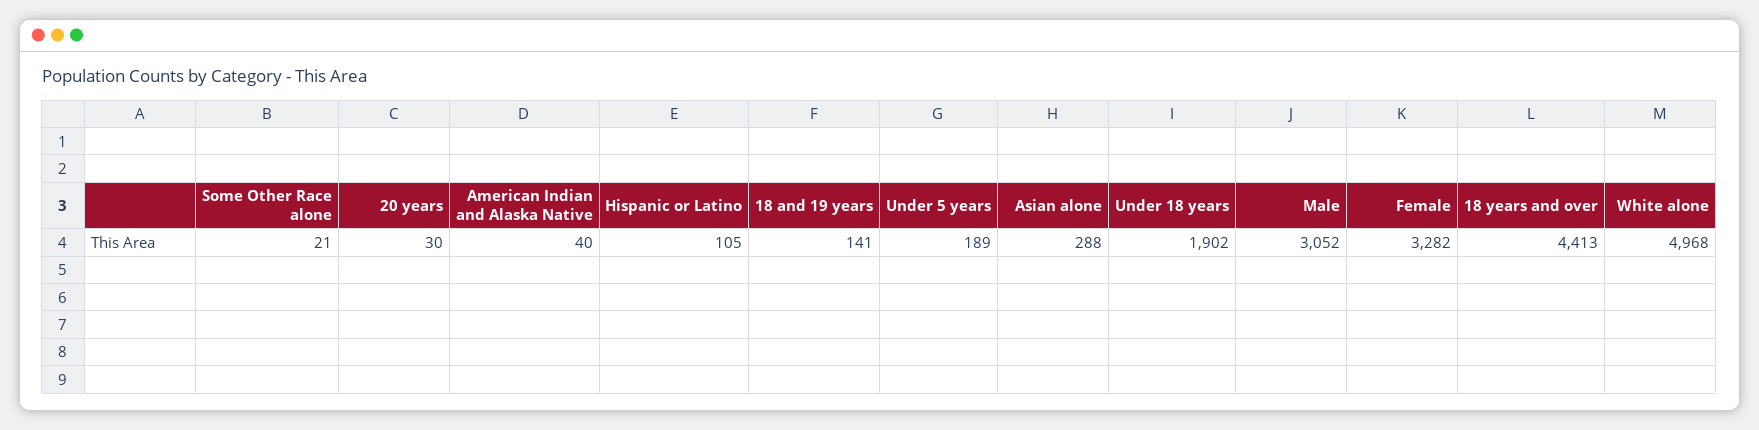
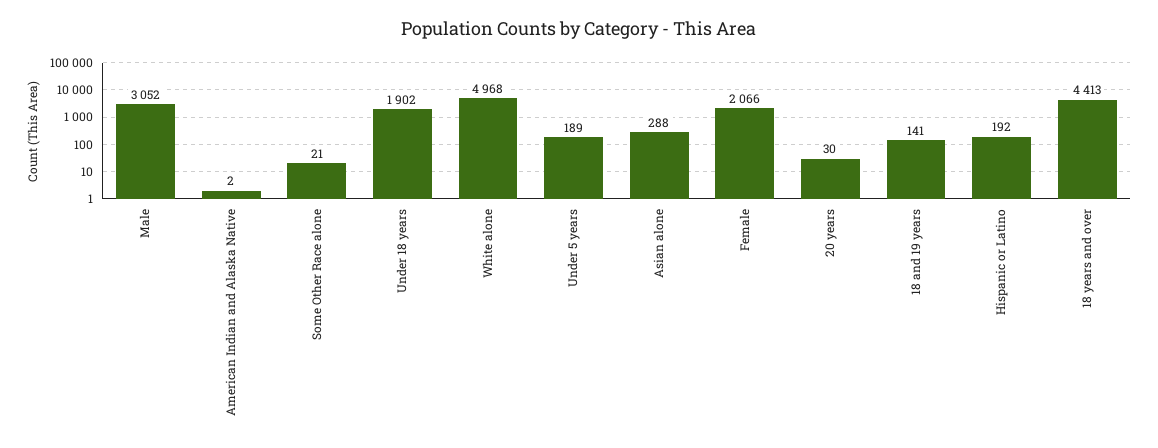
American Indian and Alaska Native: 40 -> 2
Hispanic or Latino: 105 -> 192
Female: 3282 -> 2066

